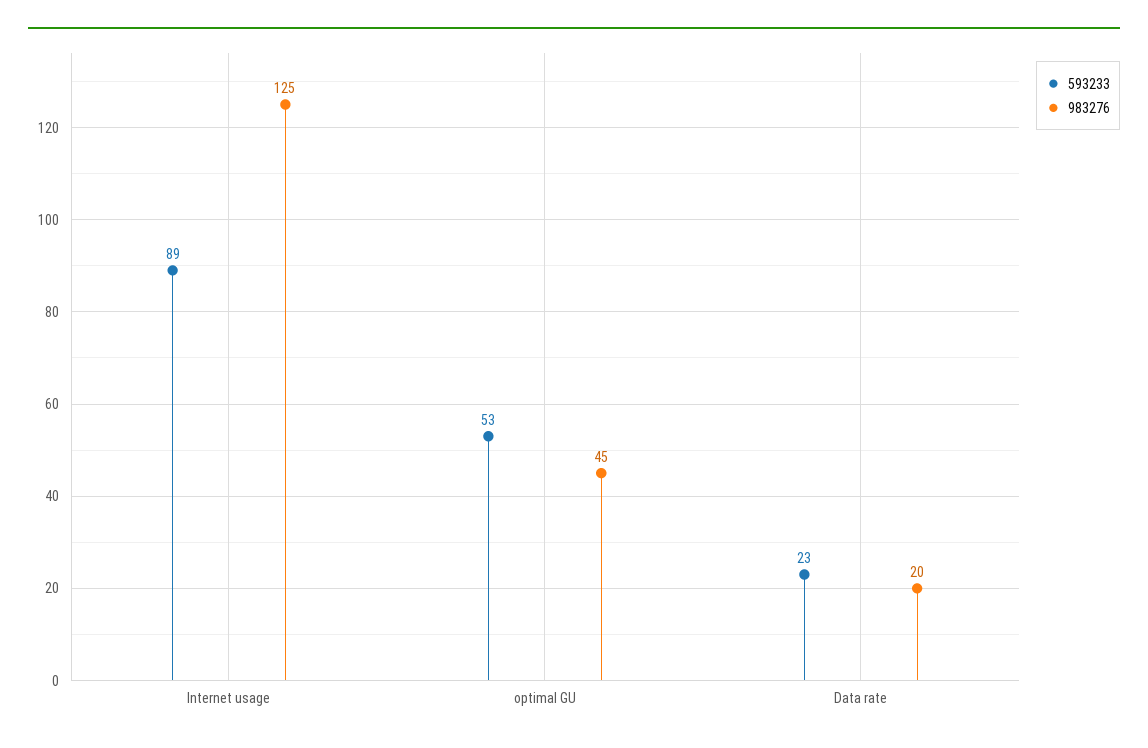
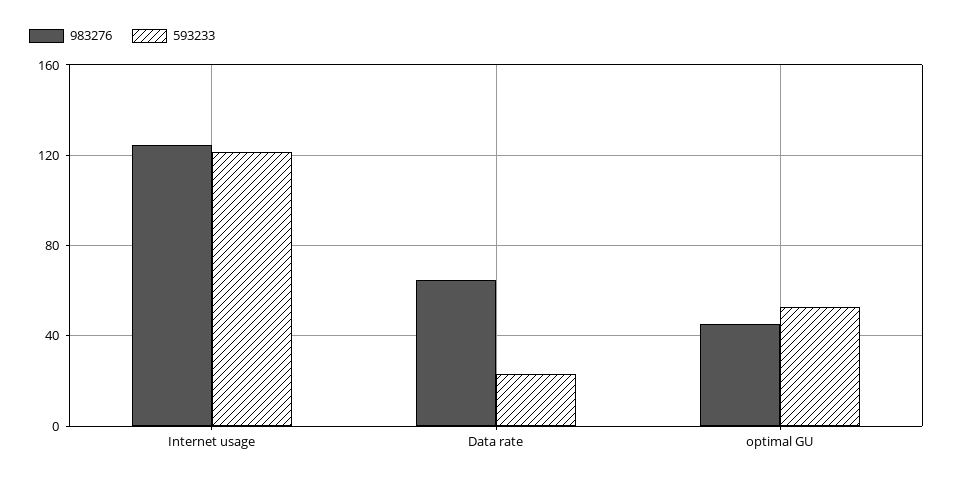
593233, Internet usage: 89 -> 120
983276, Data rate: 20 -> 65

